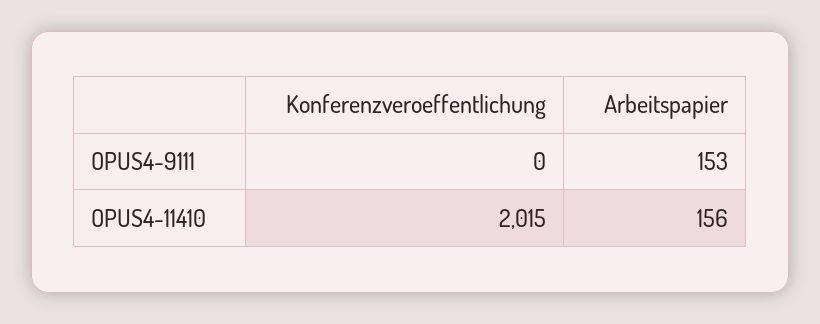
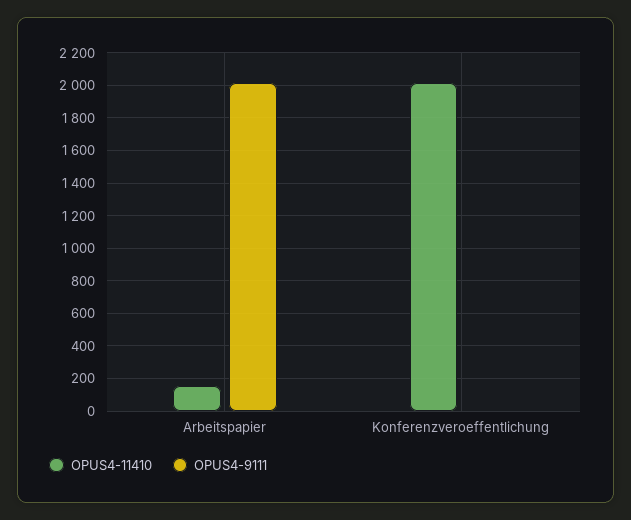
OPUS4-9111, Arbeitspapier: 153 -> 2000

